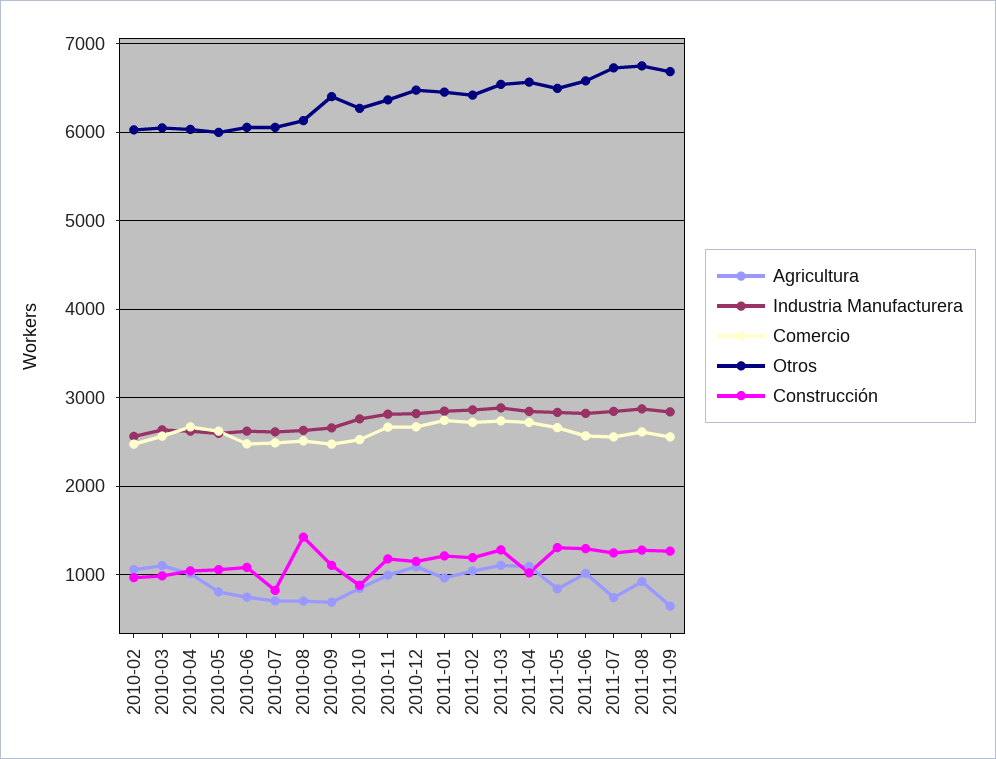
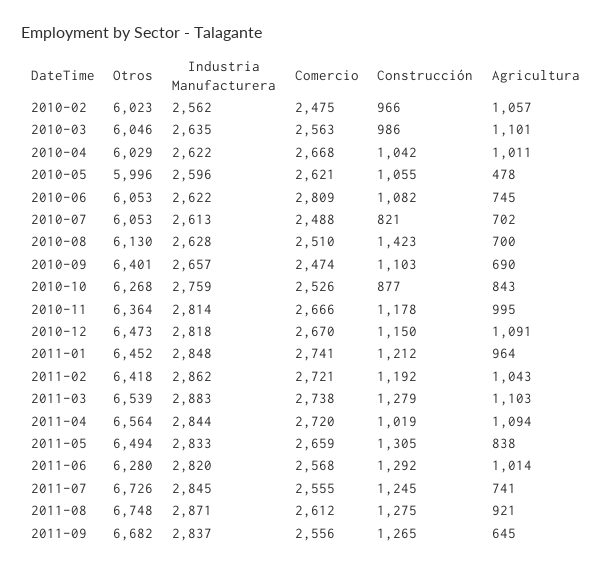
Agricultura, 2010-05: 800 -> 478
Comercio, 2010-06: 2500 -> 2809
Otros, 2011-06: 6600 -> 6280

